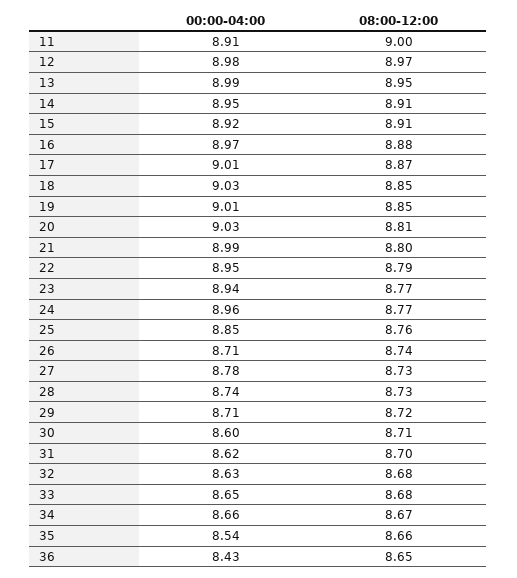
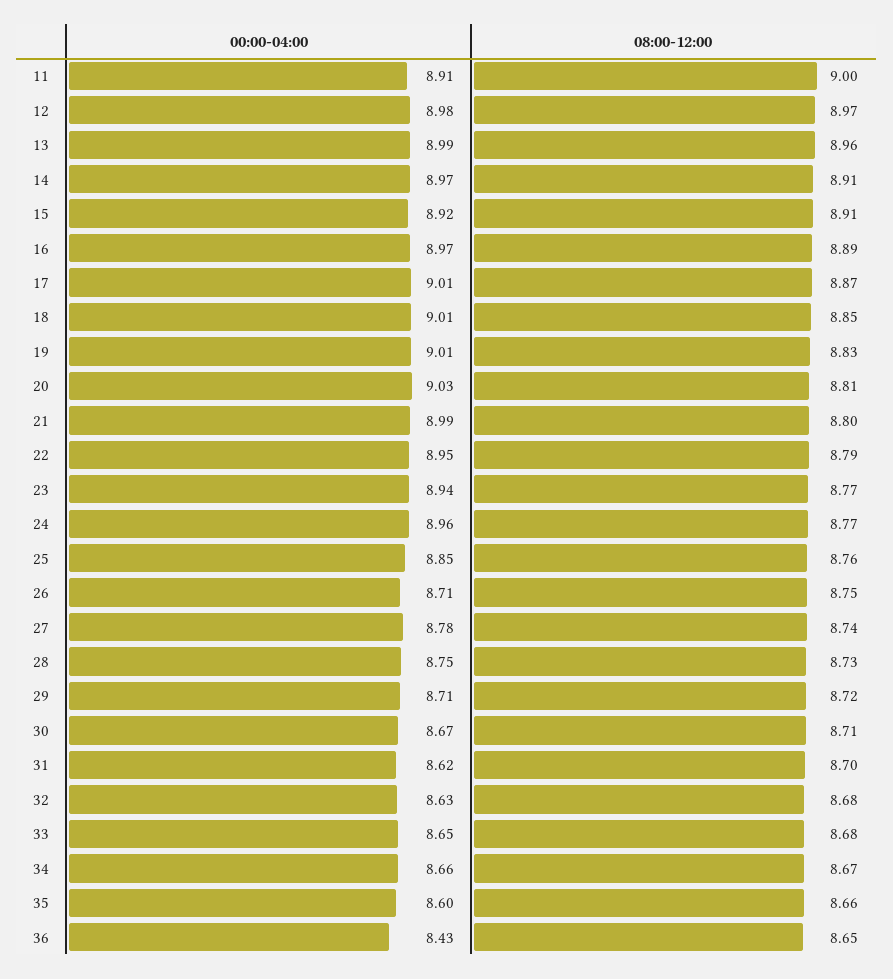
08:00-12:00, 13: 8.95 -> 8.96
00:00-04:00, 14: 8.95 -> 8.97
08:00-12:00, 16: 8.88 -> 8.89
00:00-04:00, 18: 9.03 -> 9.01
08:00-12:00, 19: 8.85 -> 8.83
08:00-12:00, 26: 8.74 -> 8.75
08:00-12:00, 27: 8.73 -> 8.74
00:00-04:00, 28: 8.74 -> 8.75
00:00-04:00, 30: 8.6 -> 8.67
00:00-04:00, 35: 8.54 -> 8.6

